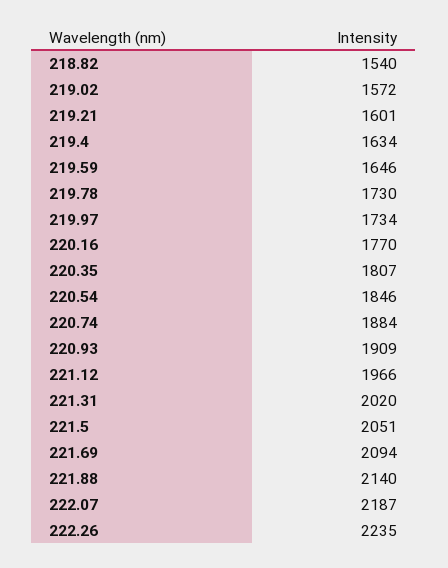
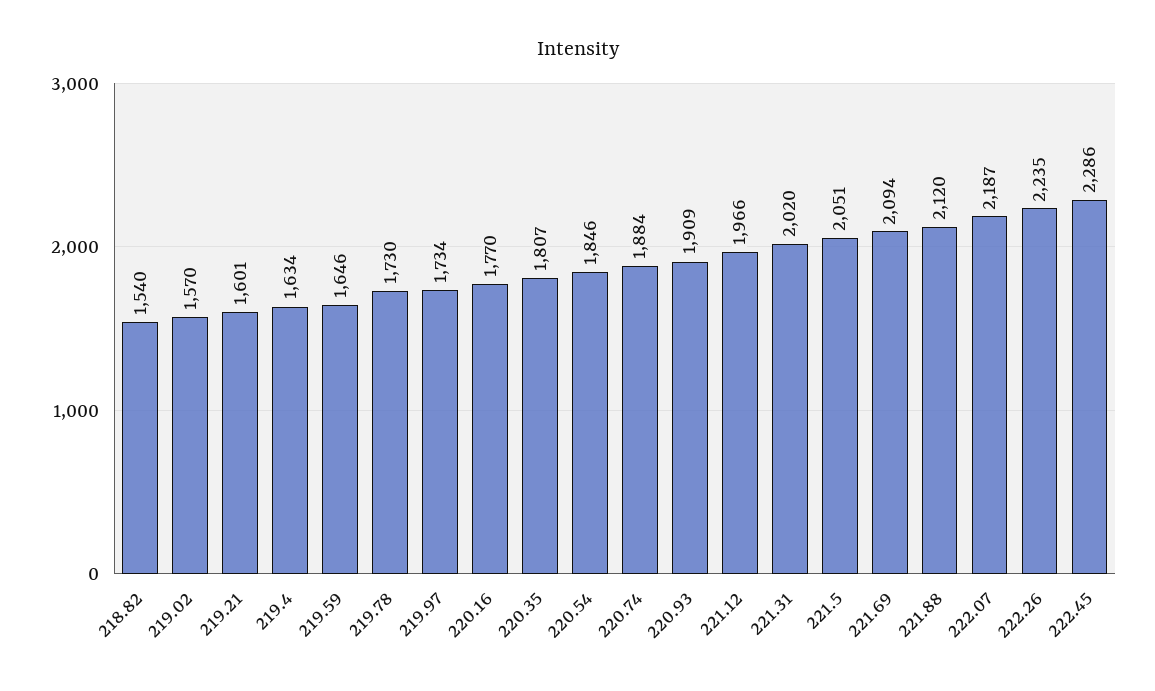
219.02: 1572 -> 1570
221.88: 2140 -> 2120
222.45: none -> 2286

